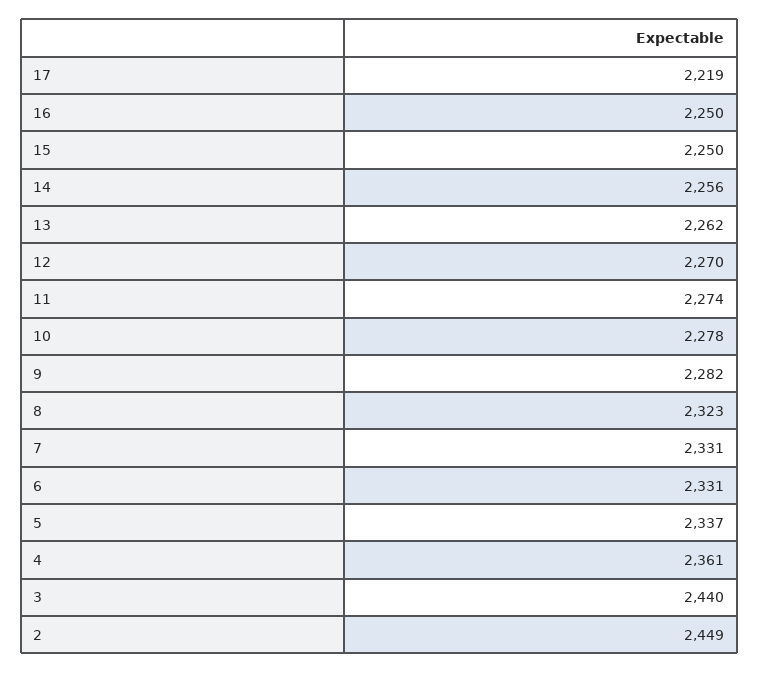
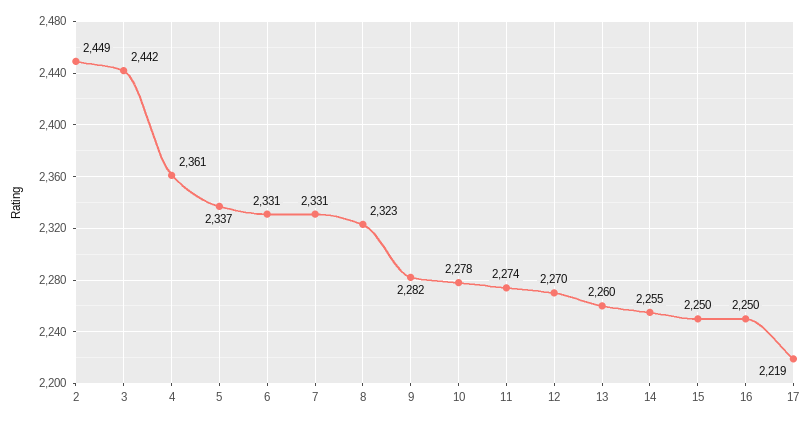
14: 2256 -> 2255
13: 2262 -> 2260
3: 2440 -> 2442

